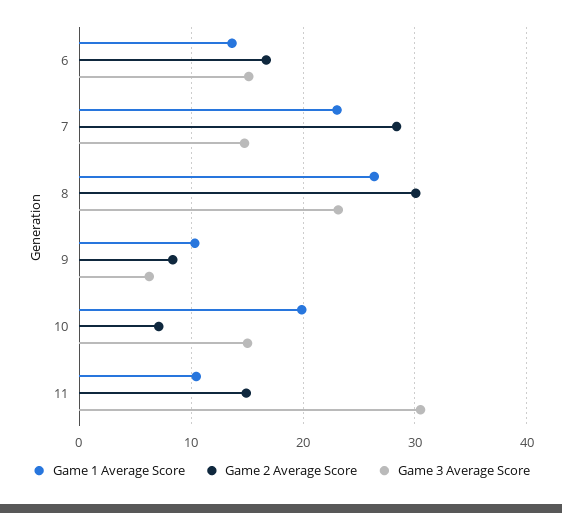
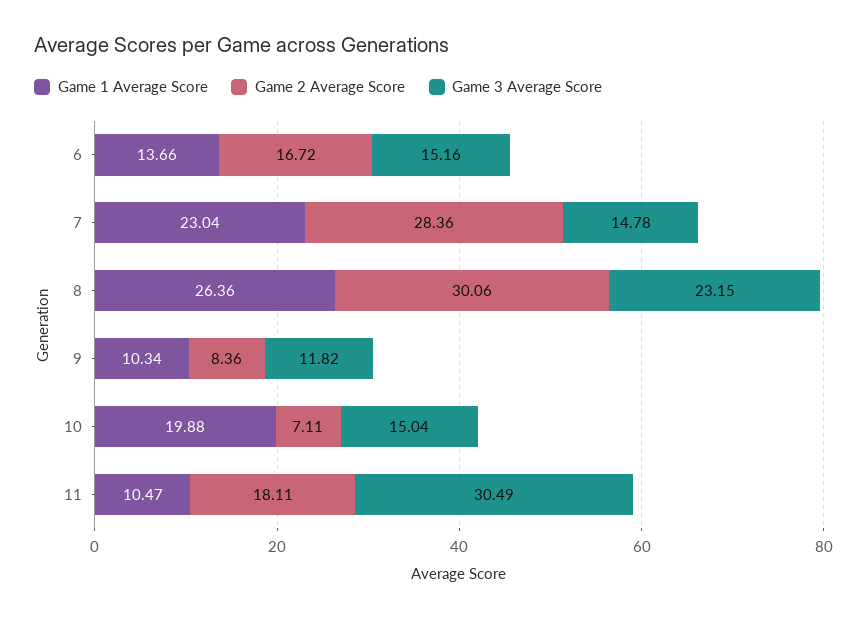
Game 3 Average Score, 9: 6 -> 11.82
Game 2 Average Score, 11: 15 -> 18.11

